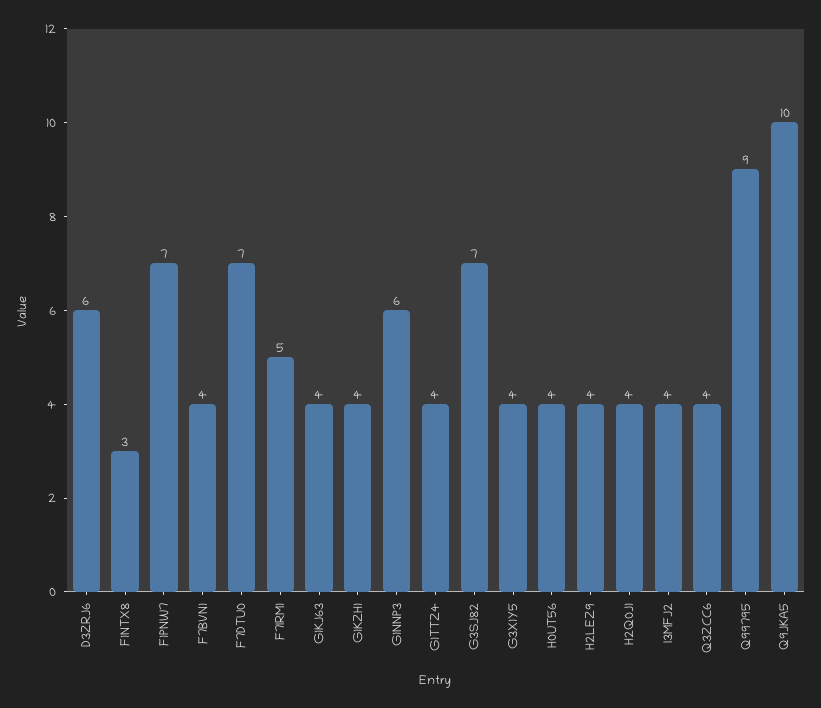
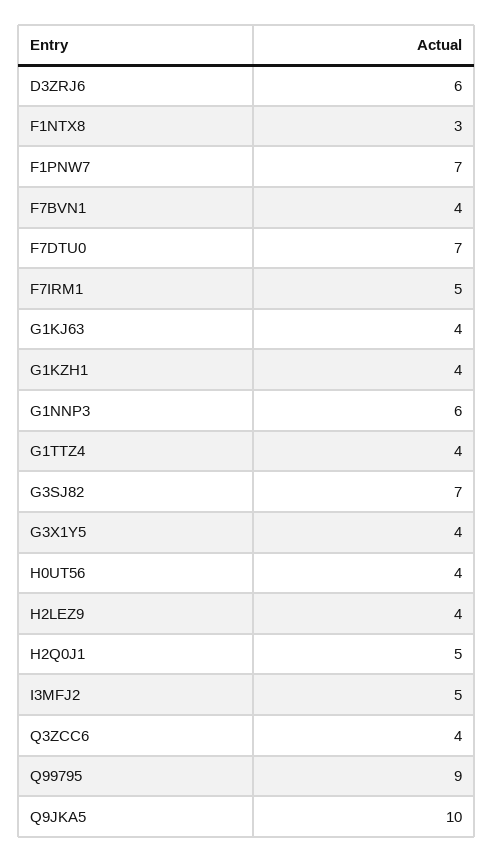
H2Q0J1: 4 -> 5
I3MFJ2: 4 -> 5

